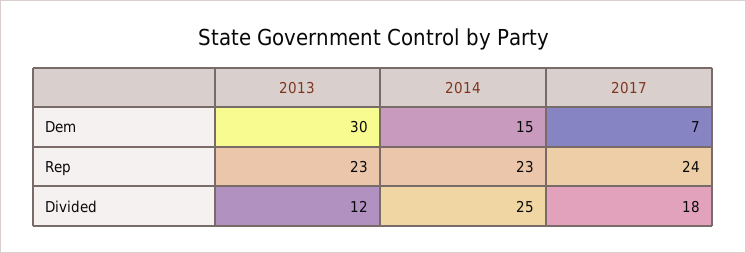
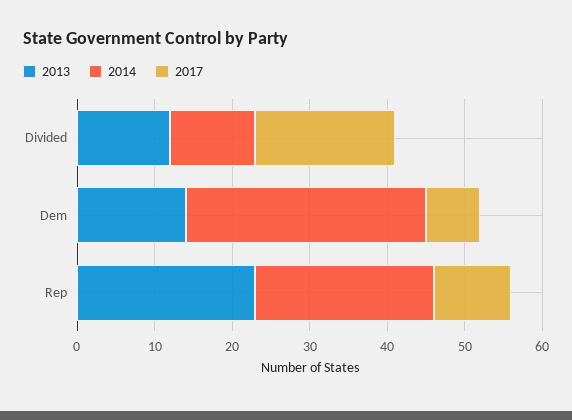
2013, Dem: 30 -> 15
2014, Dem: 15 -> 30
2017, Rep: 24 -> 10
2014, Divided: 25 -> 10

